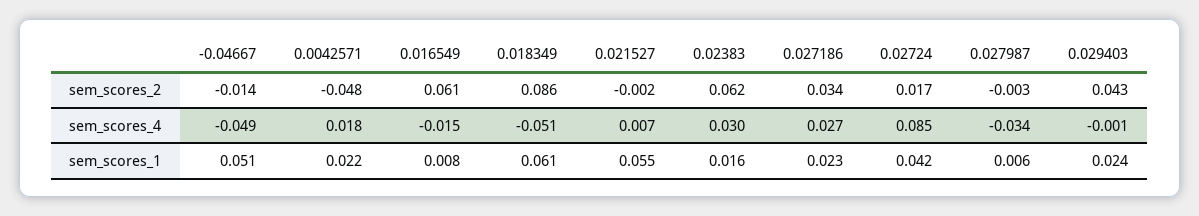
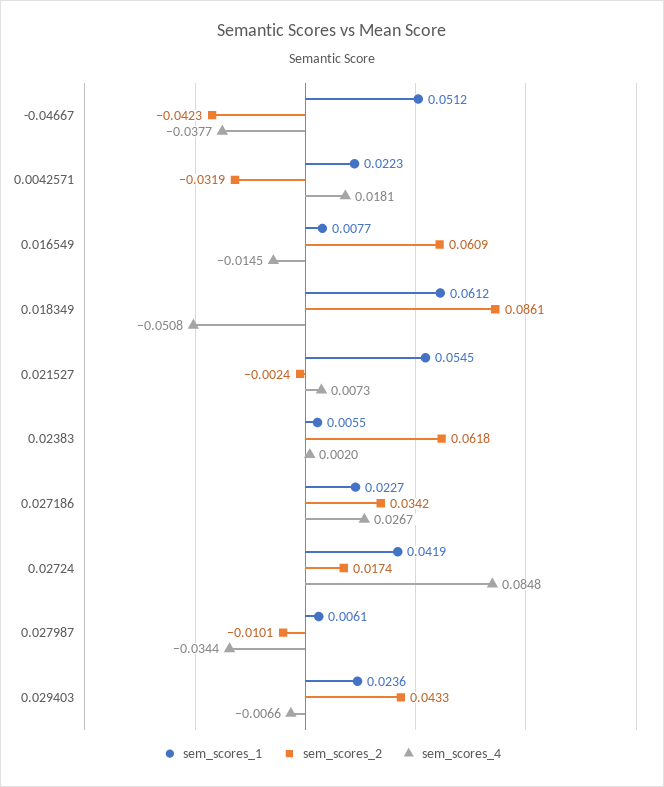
sem_scores_2, -0.04667: -0.014 -> -0.0423
sem_scores_2, 0.0042571: -0.048 -> -0.0319
sem_scores_2, 0.027987: -0.003 -> -0.0101
sem_scores_4, -0.04667: -0.049 -> -0.0377
sem_scores_4, 0.02383: 0.03 -> 0.002
sem_scores_4, 0.029403: -0.001 -> -0.0066
sem_scores_1, 0.02383: 0.016 -> 0.0055

